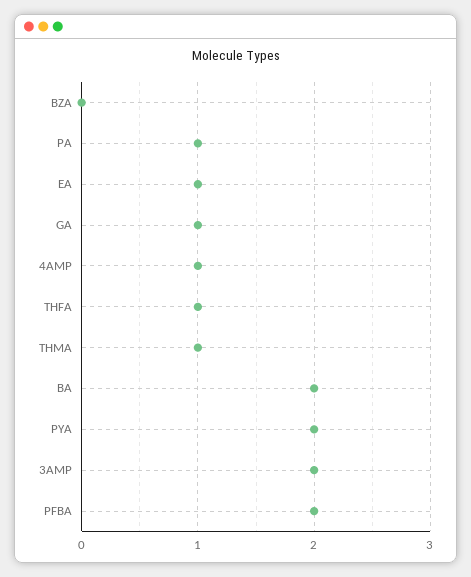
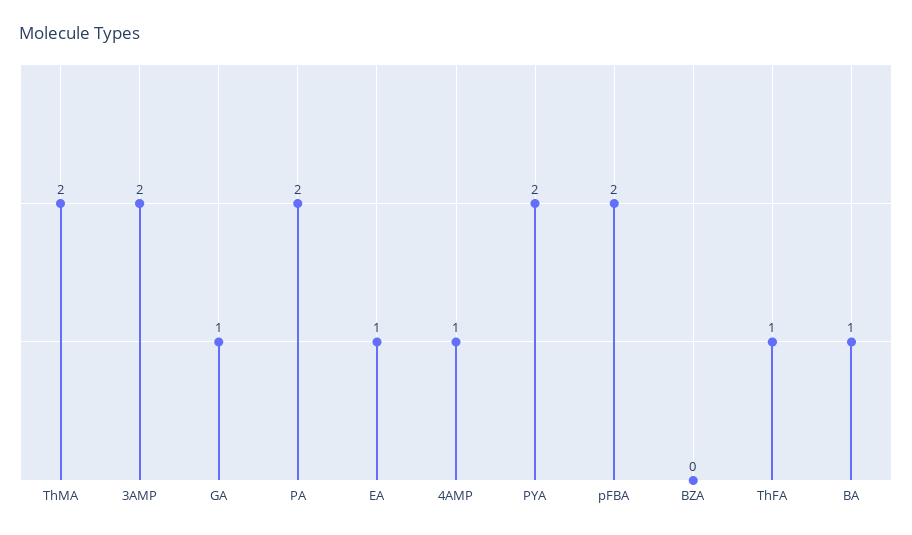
PA: 1 -> 2
THMA: 1 -> 2
BA: 2 -> 1

